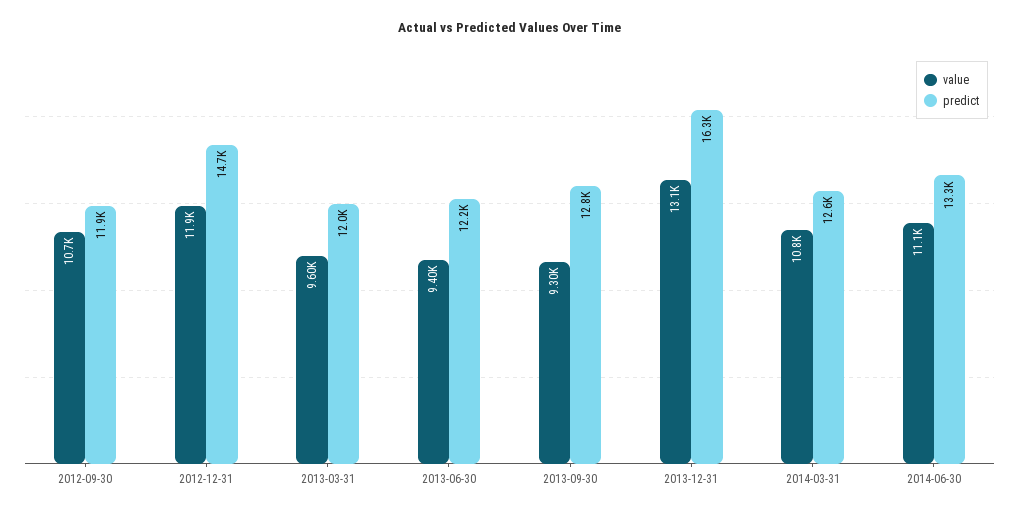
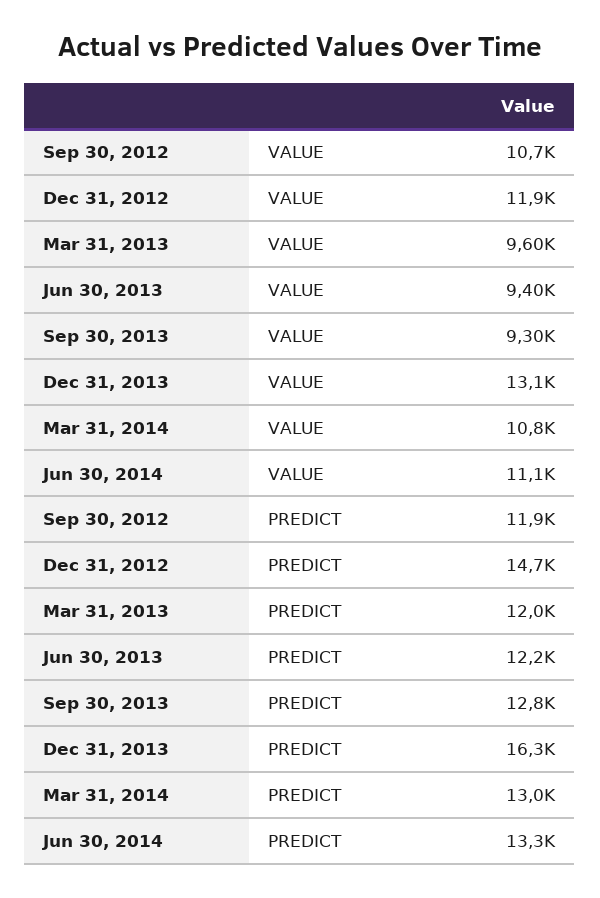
predict, 2014-03-31: 12600 -> 13000

